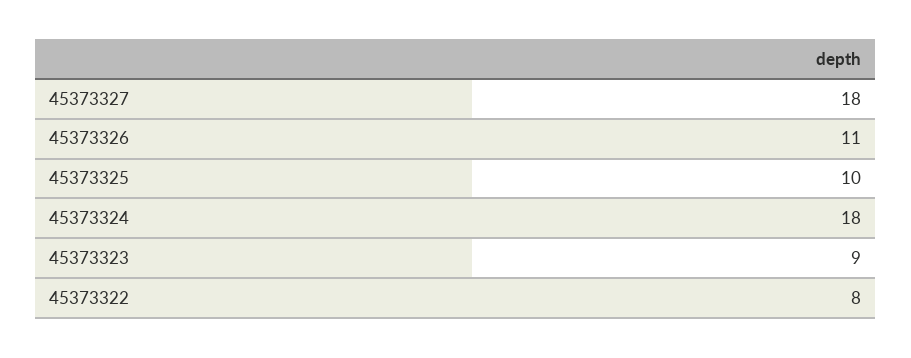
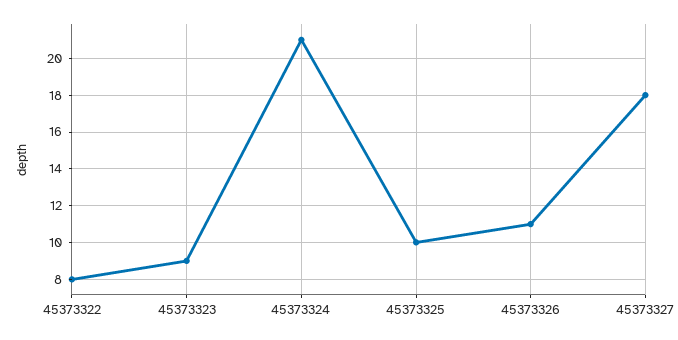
45373324: 18 -> 21

